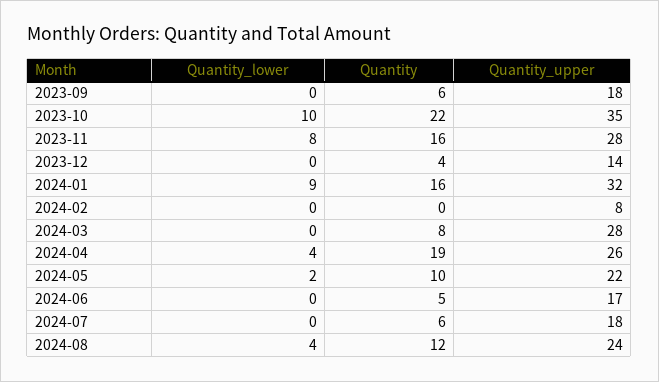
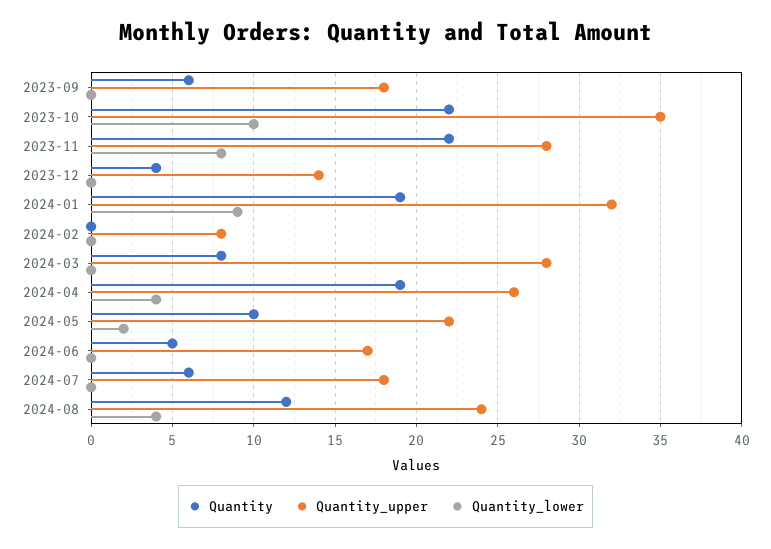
Quantity, 2023-11: 16 -> 22
Quantity, 2024-01: 16 -> 19

